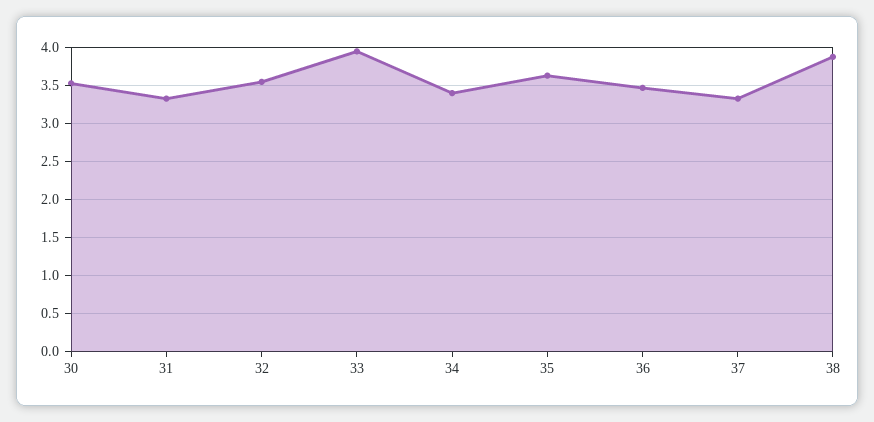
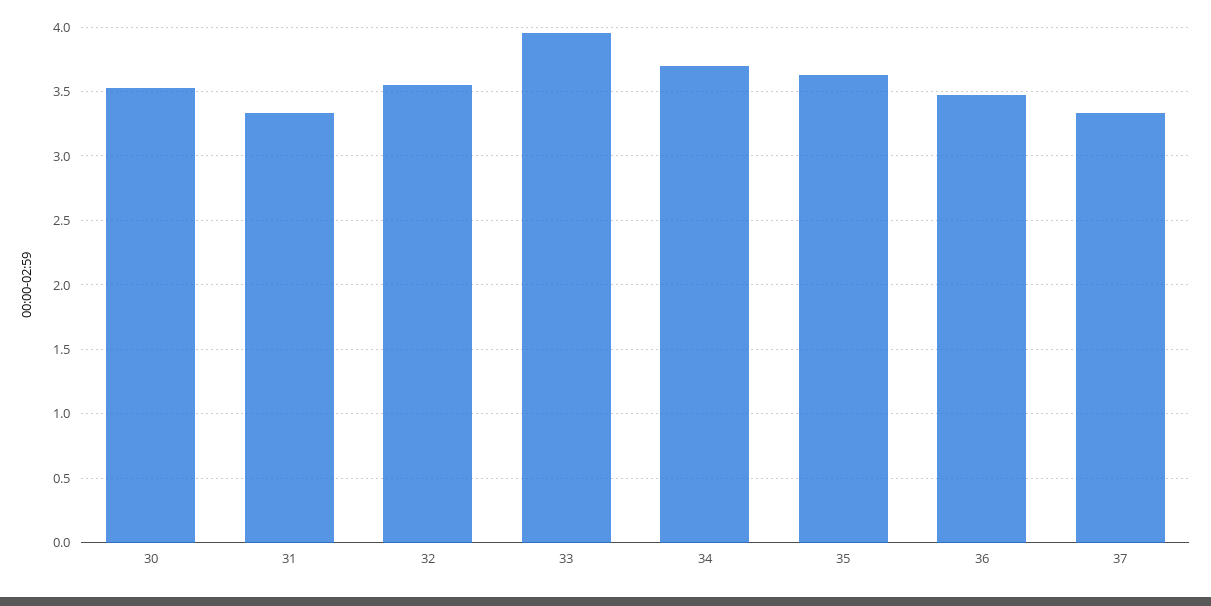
34: 3.4 -> 3.7
38: 3.9 -> none

